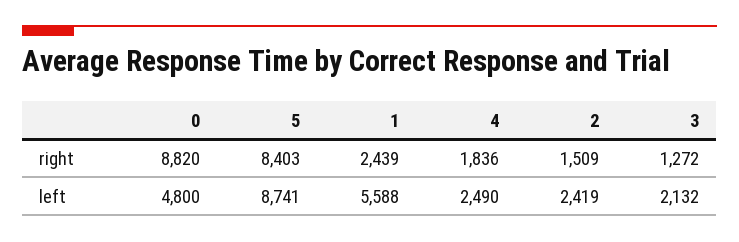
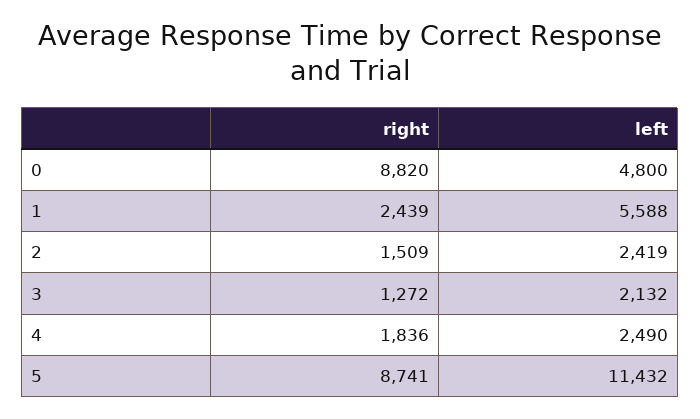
5, right: 8403 -> 8741
5, left: 8741 -> 11432

